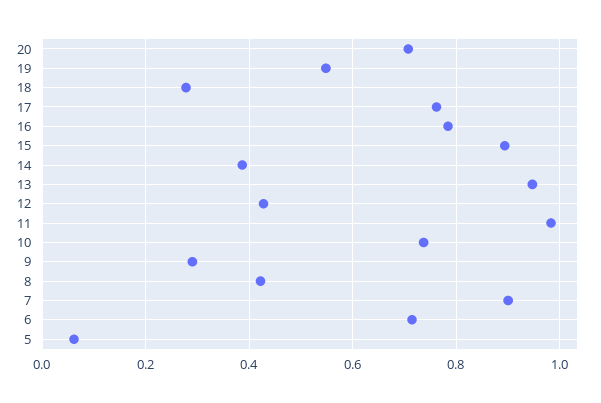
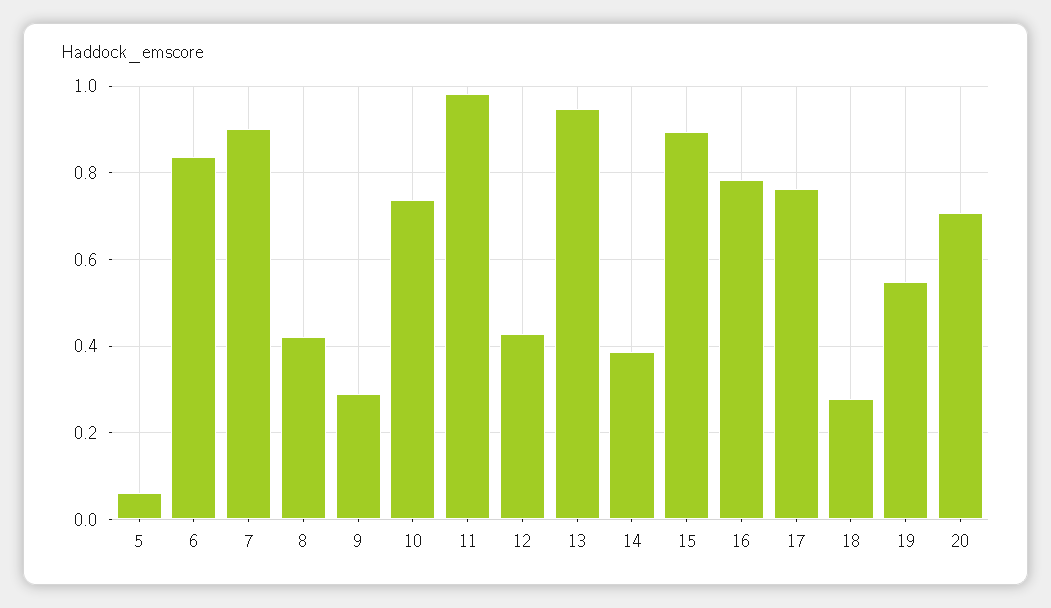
6: 0.72 -> 0.84

